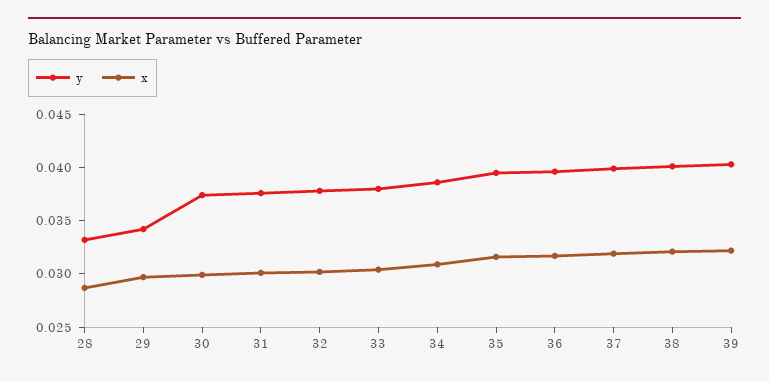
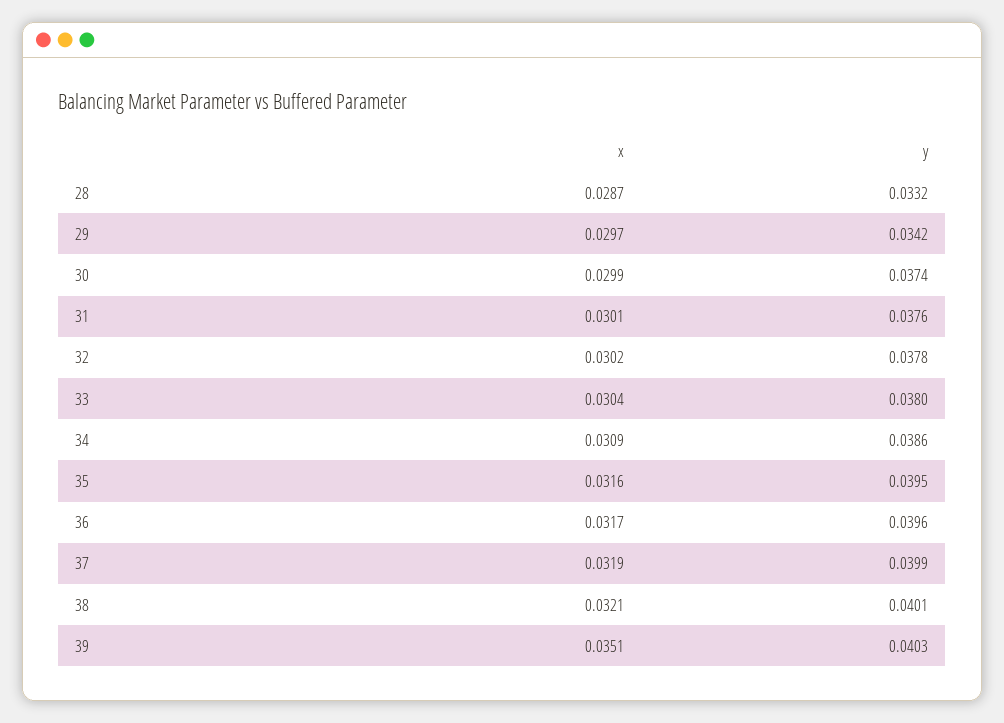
x, 39: 0.032 -> 0.0351

